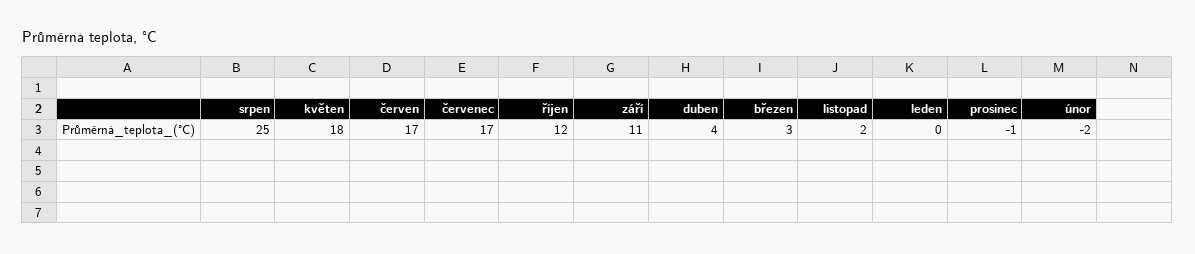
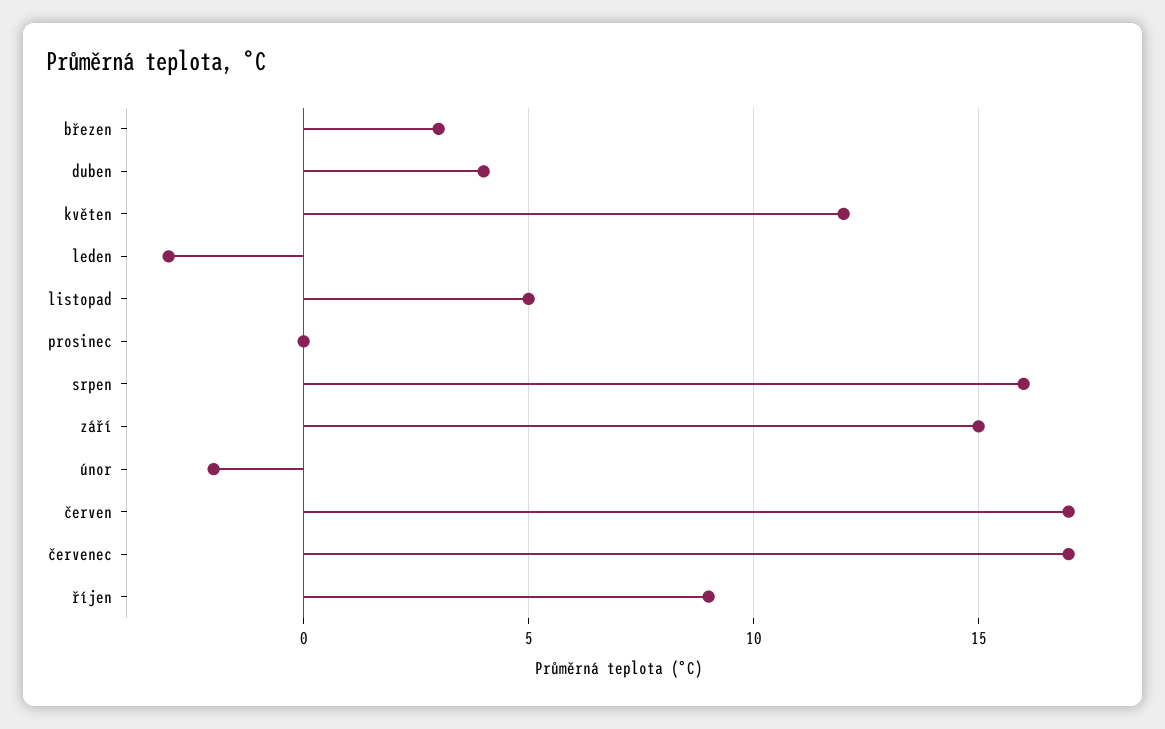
srpen: 25 -> 16
květen: 18 -> 12
říjen: 12 -> 9
září: 11 -> 15
listopad: 2 -> 5
leden: 0 -> -3
prosinec: -1 -> 0

